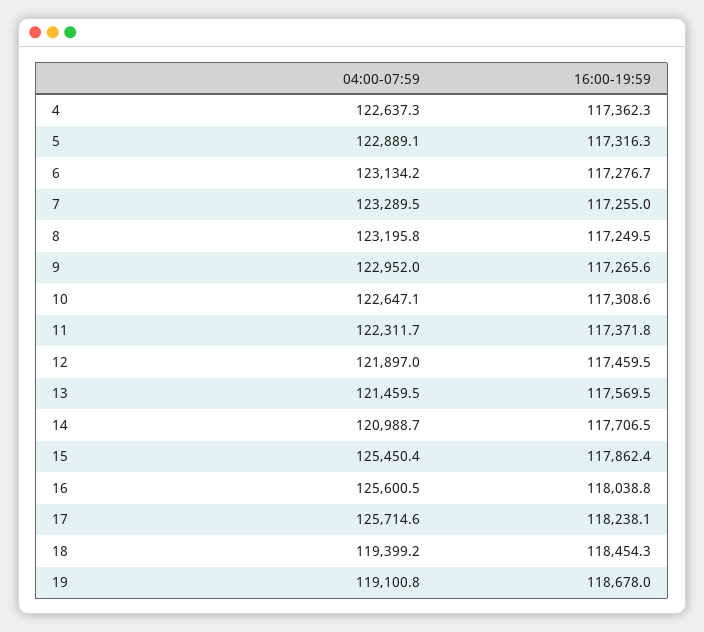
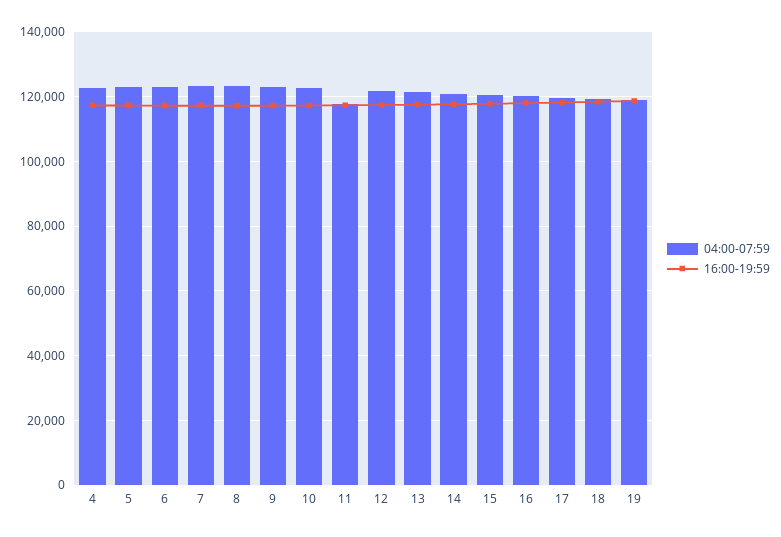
04:00-07:59, 11: 122311.7 -> 118000
04:00-07:59, 15: 125450.4 -> 120000
04:00-07:59, 16: 125600.5 -> 120000
04:00-07:59, 17: 125714.6 -> 120000

